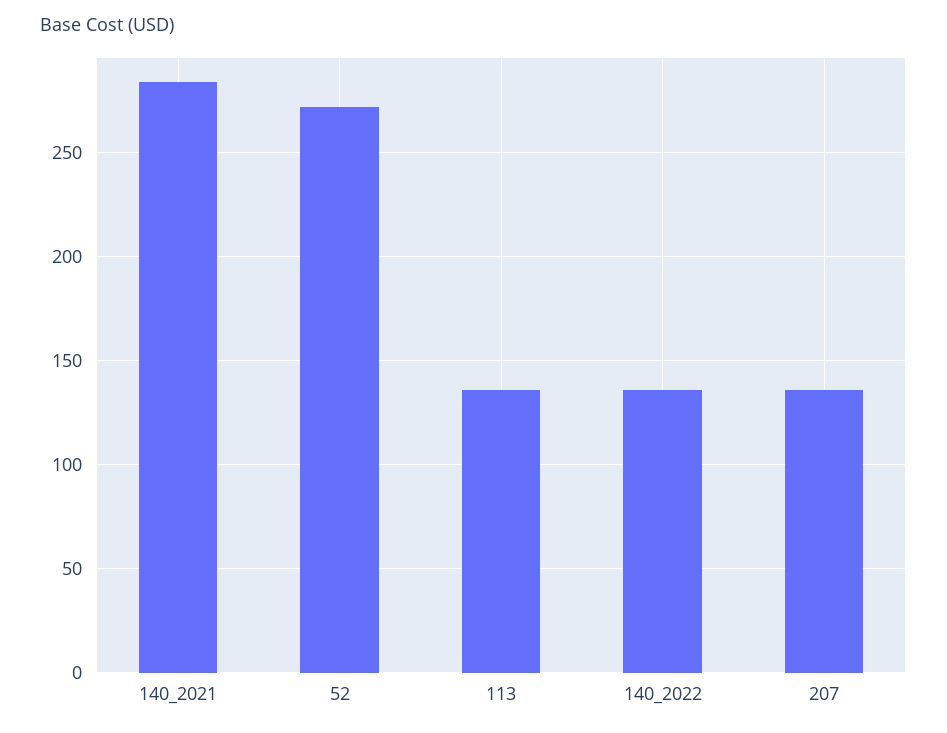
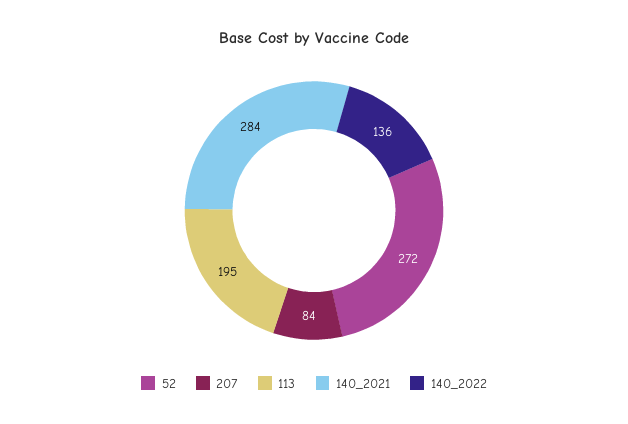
113: 135 -> 195
207: 135 -> 84

